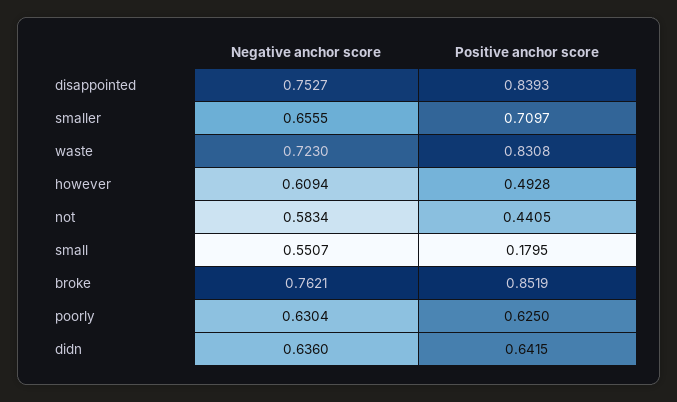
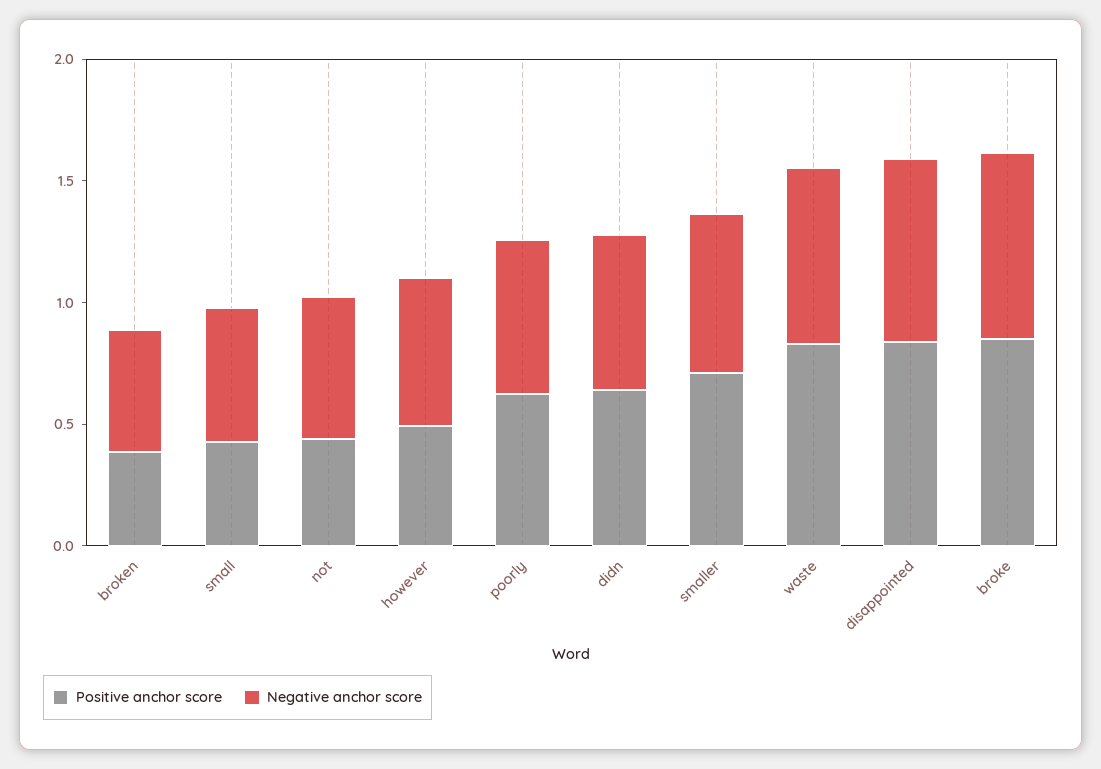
Positive anchor score, small: 0.1795 -> 0.4
Positive anchor score, broken: none -> 0.4
Negative anchor score, broken: none -> 0.5

